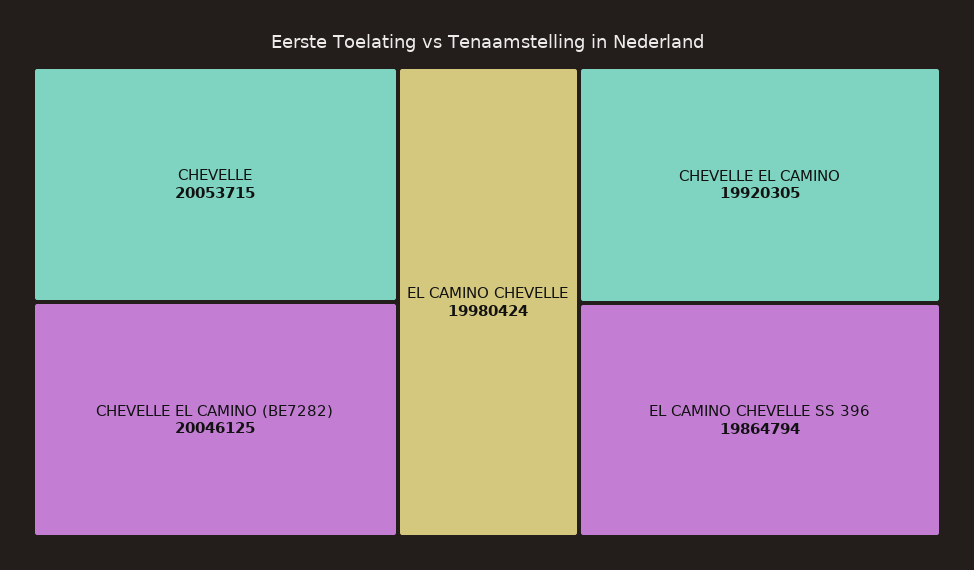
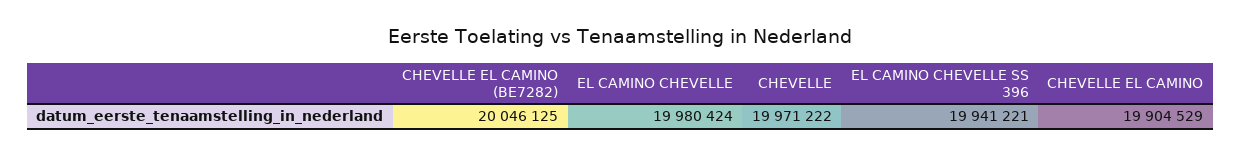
CHEVELLE: 20053715 -> 19971222
CHEVELLE EL CAMINO: 19920305 -> 19904529
EL CAMINO CHEVELLE SS 396: 19864794 -> 19941221

